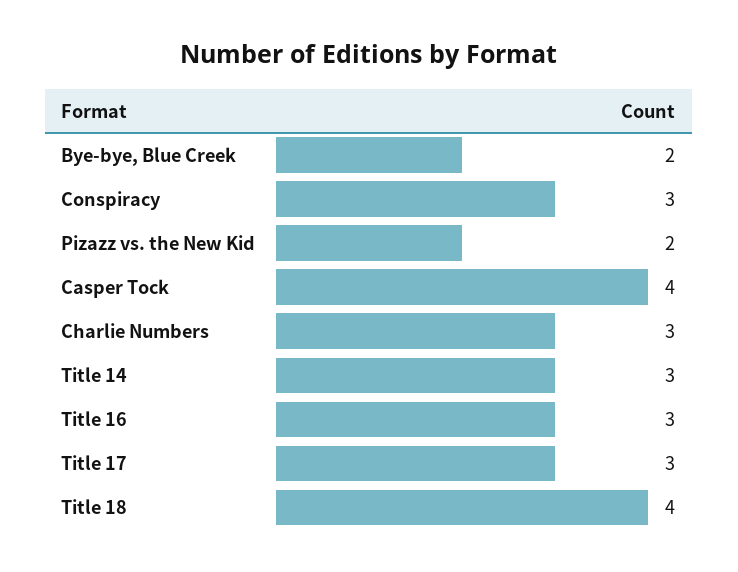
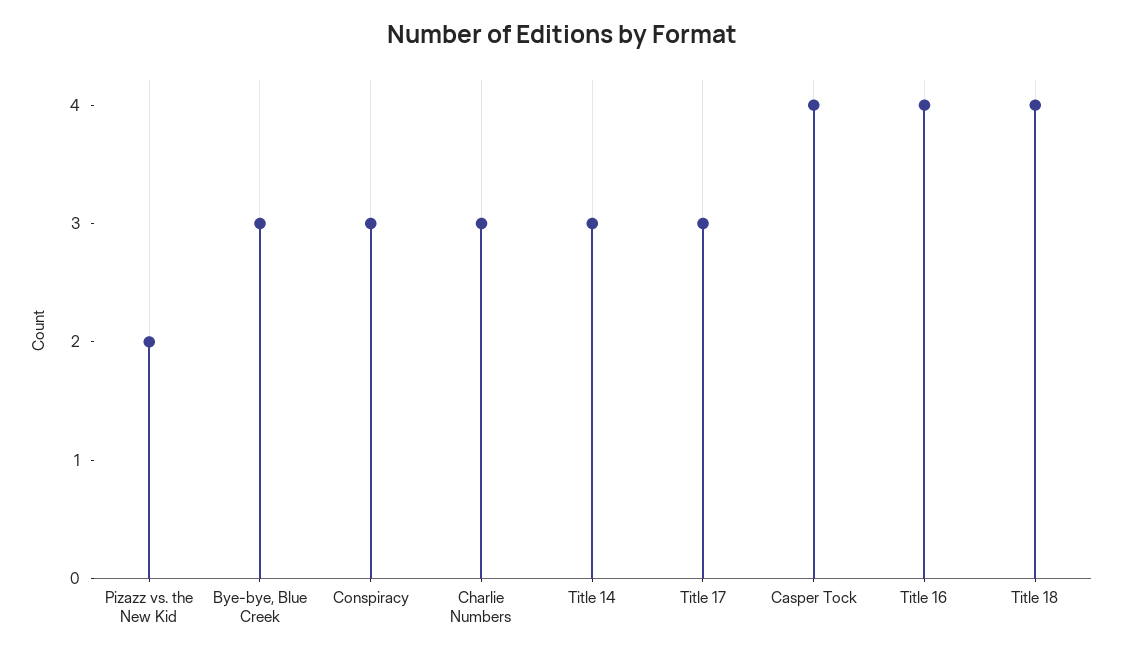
Bye-bye, Blue Creek: 2 -> 3
Title 16: 3 -> 4

